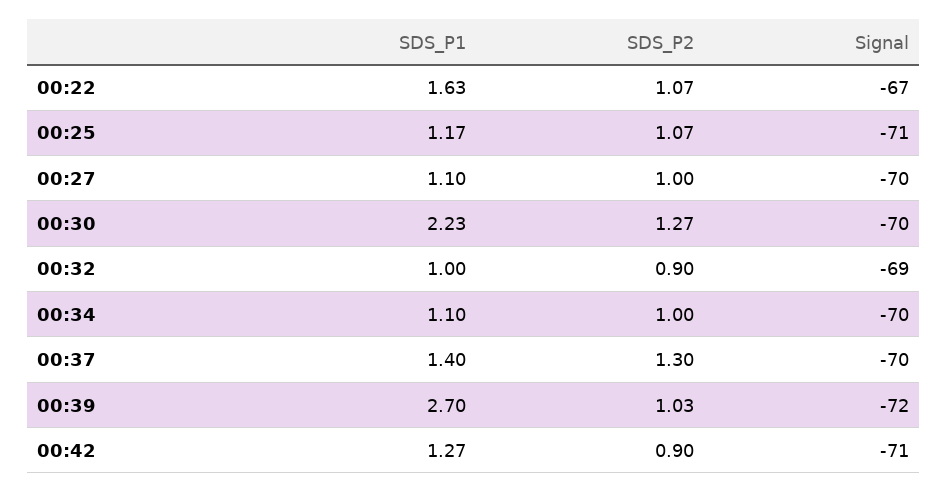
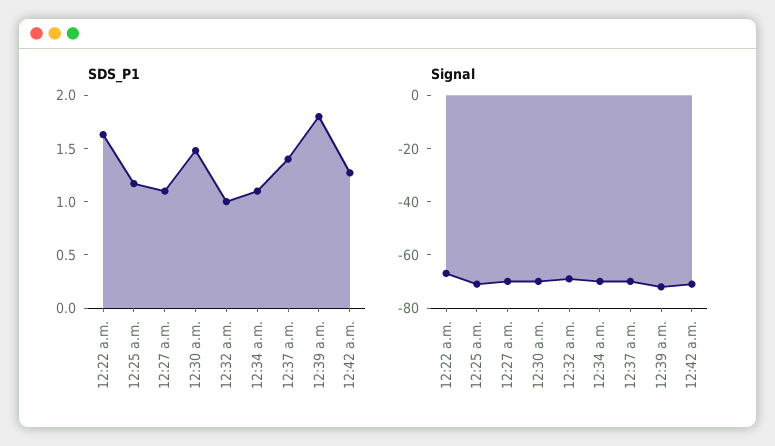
SDS_P2, 00:22: 1.07 -> none
SDS_P2, 00:25: 1.07 -> none
SDS_P2, 00:27: 1 -> none
SDS_P1, 00:30: 2.23 -> 1.5
SDS_P2, 00:30: 1.27 -> none
SDS_P2, 00:32: 0.9 -> none
SDS_P2, 00:34: 1 -> none
SDS_P2, 00:37: 1.3 -> none
SDS_P1, 00:39: 2.7 -> 1.8
SDS_P2, 00:39: 1.03 -> none
SDS_P2, 00:42: 0.9 -> none

